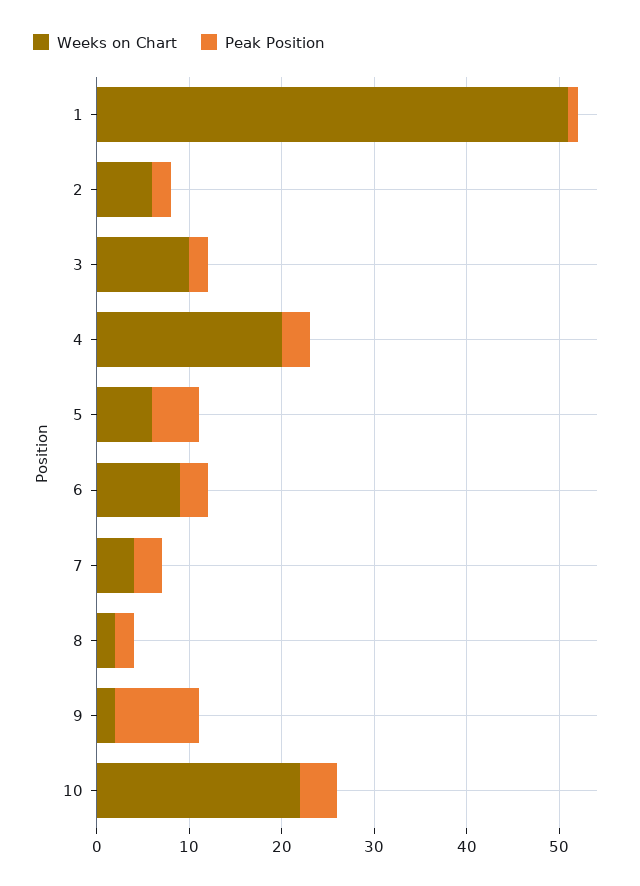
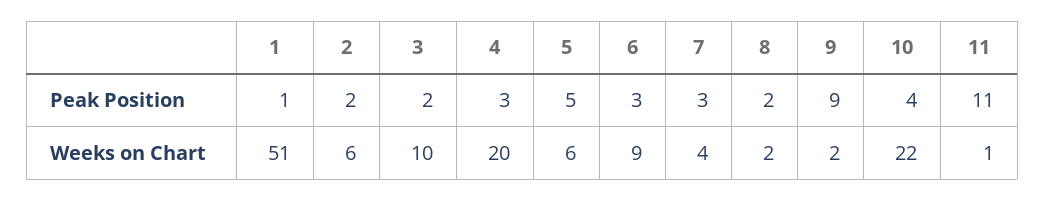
Peak Position, 11: none -> 11
Weeks on Chart, 11: none -> 1

